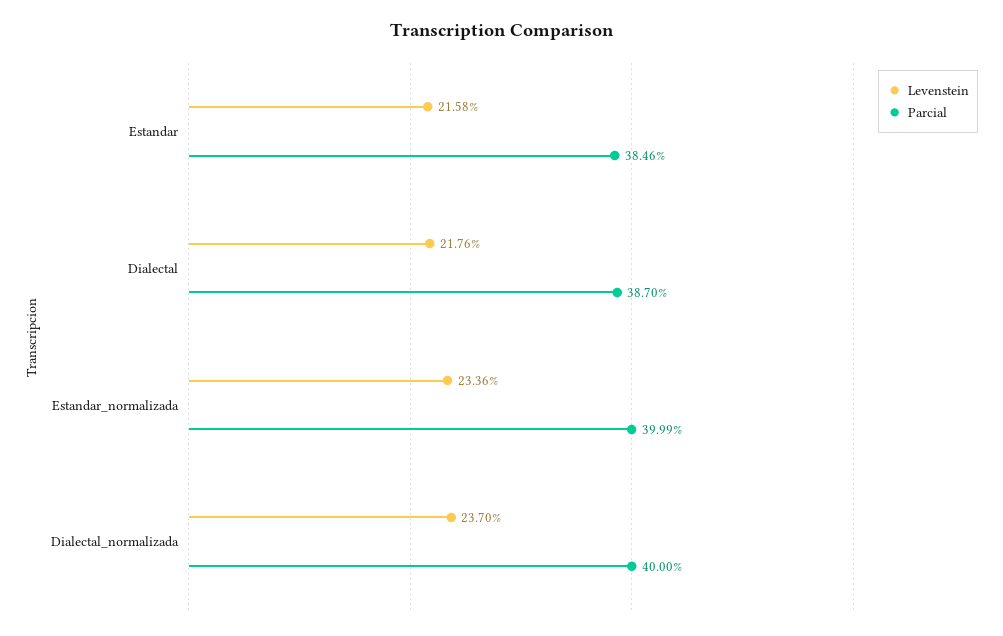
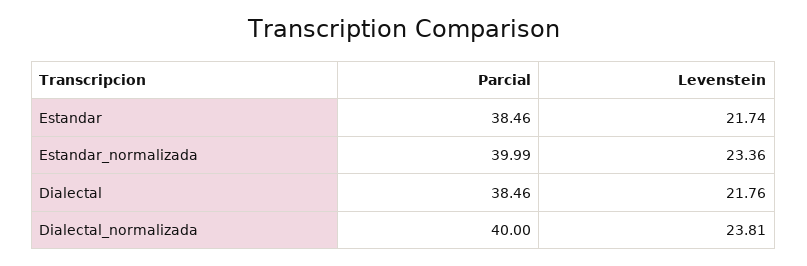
Levenstein, Estandar: 21.58 -> 21.74
Parcial, Dialectal: 38.7 -> 38.46
Levenstein, Dialectal_normalizada: 23.7 -> 23.81

